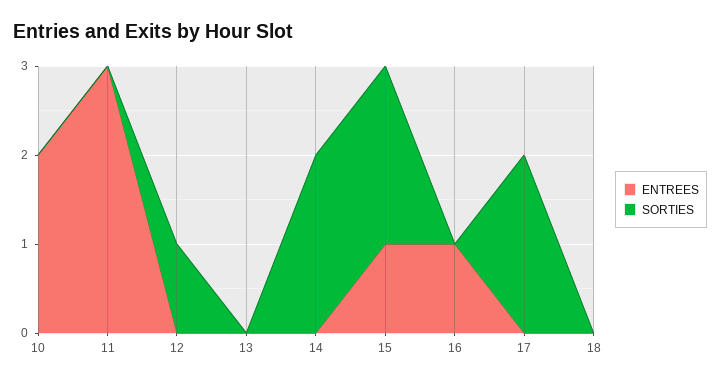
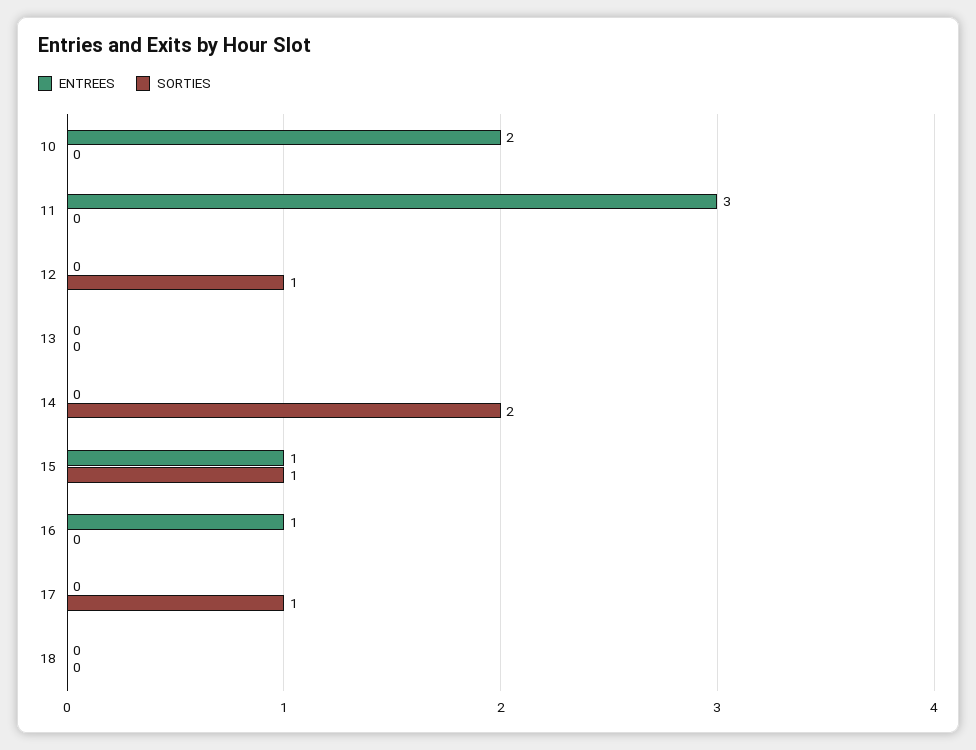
SORTIES, 15: 2 -> 1
SORTIES, 17: 2 -> 1

